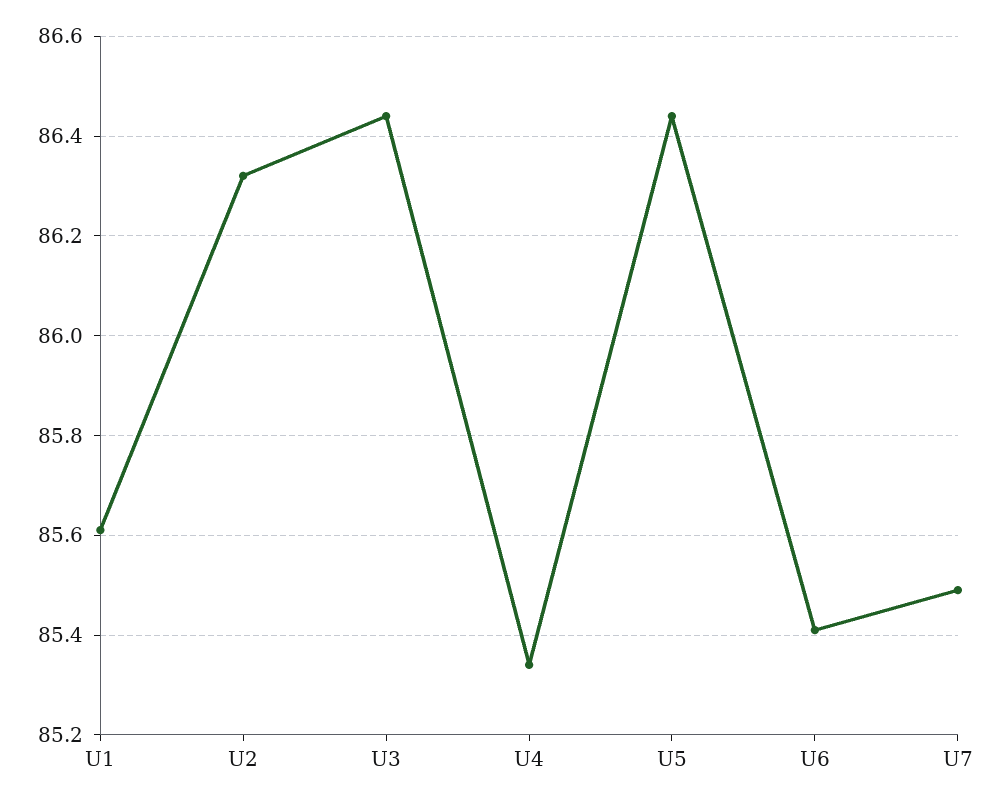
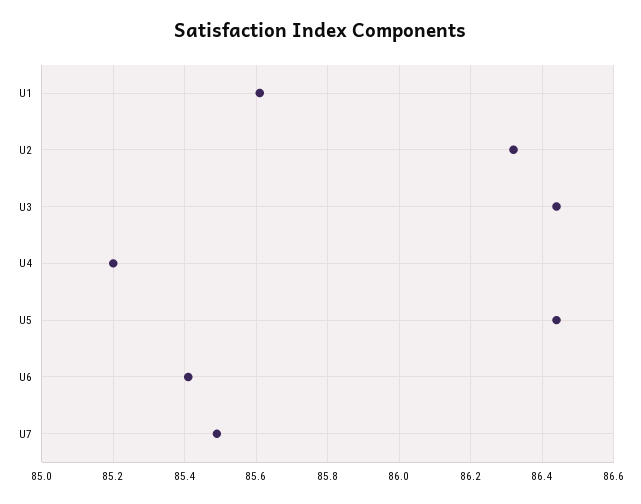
U4: 85.35 -> 85.2

